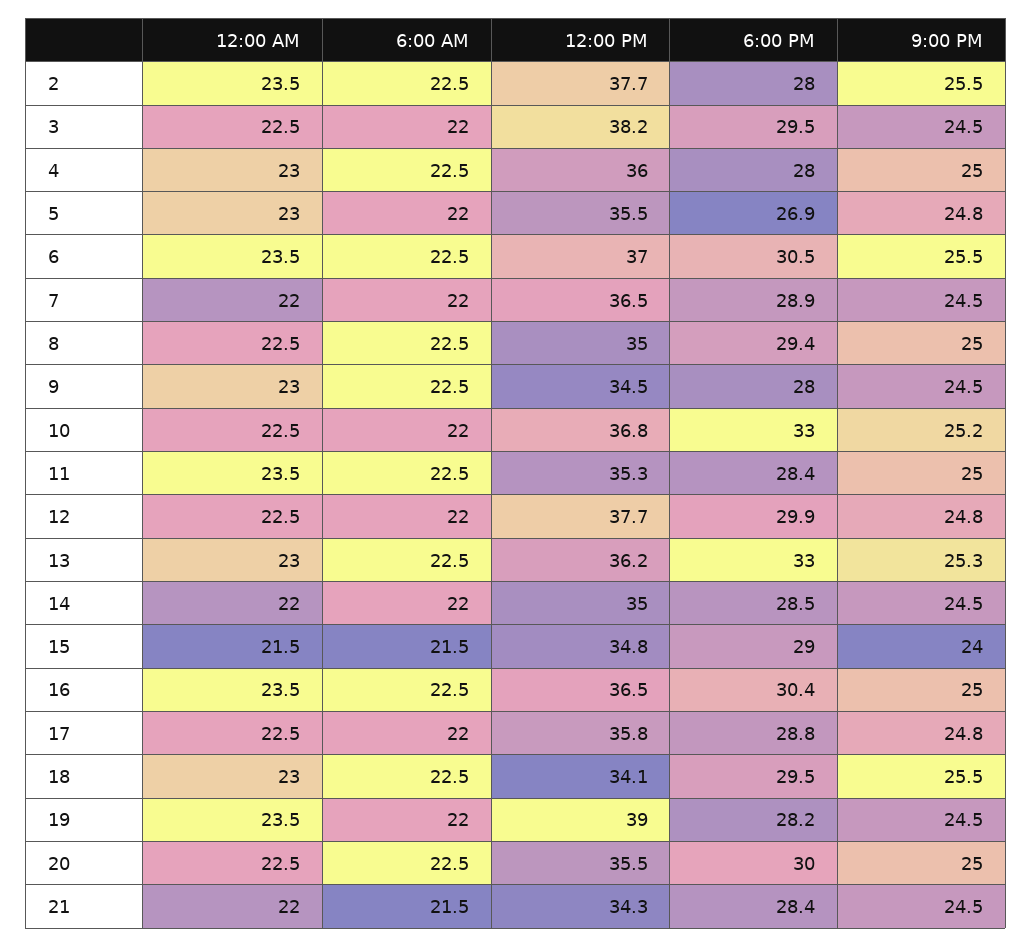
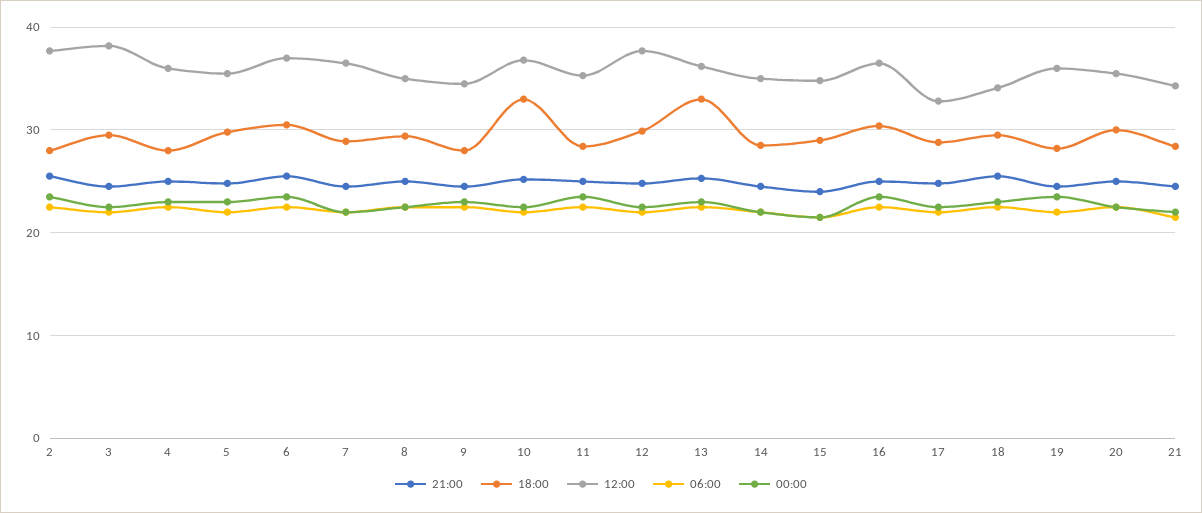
6:00 PM, 5: 26.9 -> 30
12:00 PM, 17: 35.8 -> 33
12:00 PM, 19: 39 -> 36

